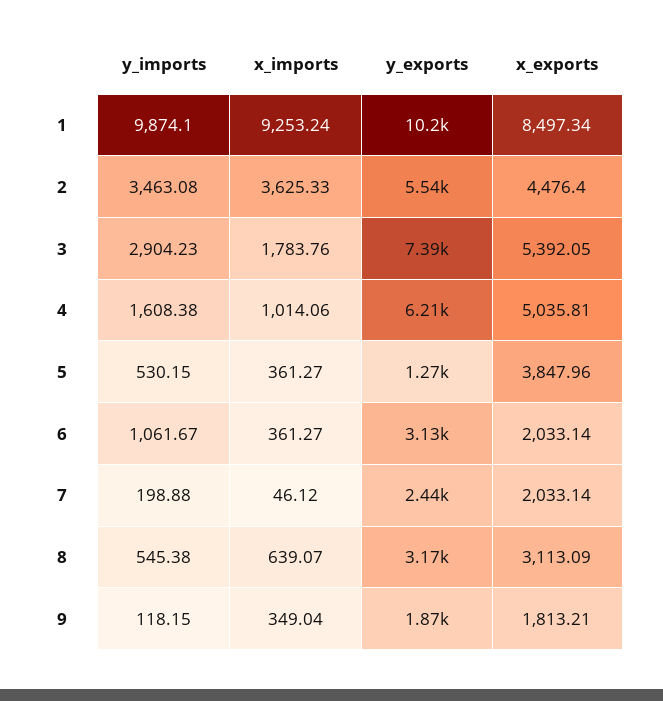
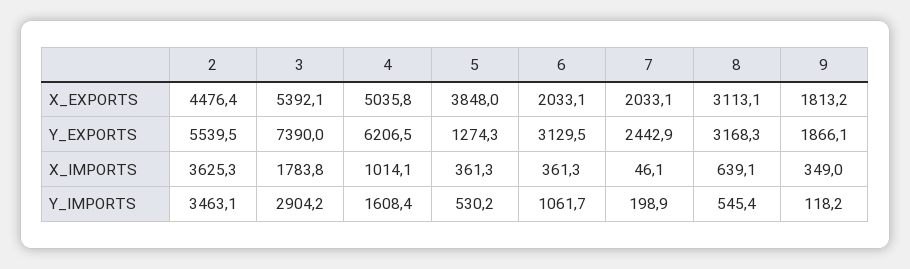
y_imports, 1: 9874.1 -> none
x_imports, 1: 9253.24 -> none
y_exports, 1: 10200 -> none
x_exports, 1: 8497.34 -> none

